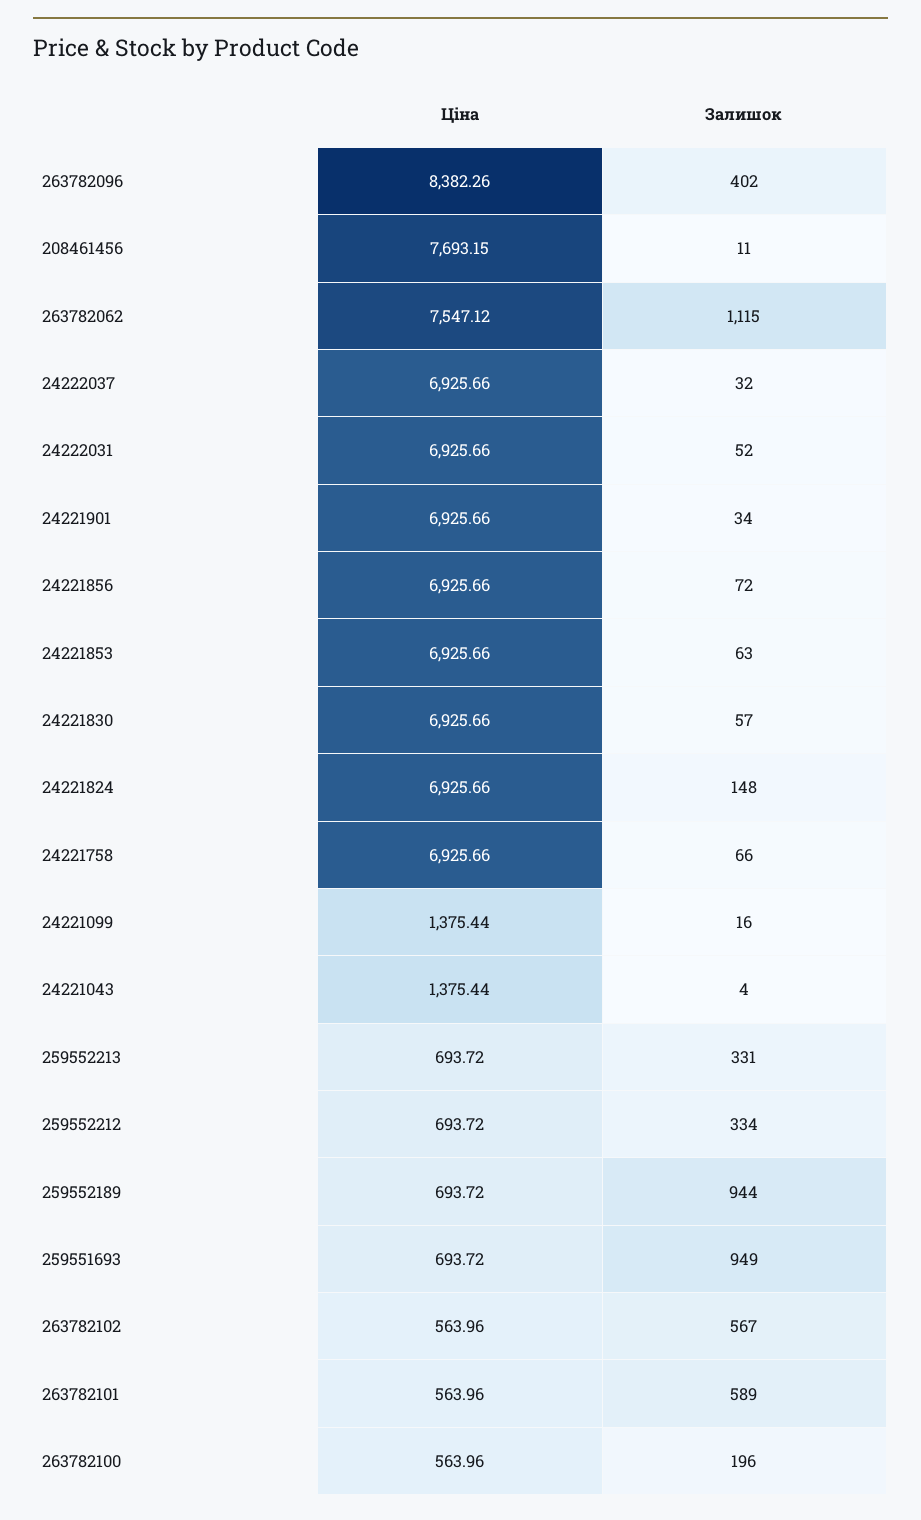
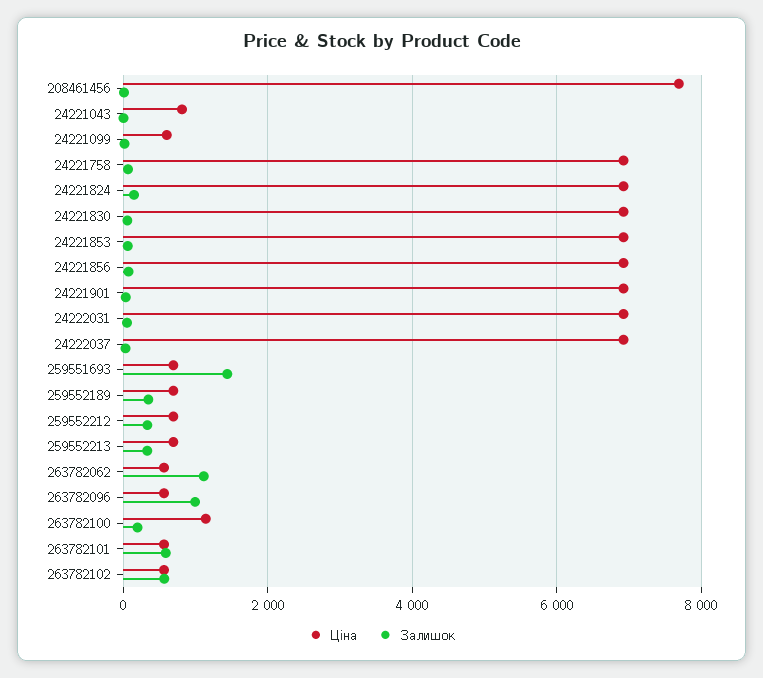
Ціна, 263782096: 8382.26 -> 600
Залишок, 263782096: 402 -> 1000
Ціна, 263782062: 7547.12 -> 600
Ціна, 24221099: 1375.44 -> 600
Ціна, 24221043: 1375.44 -> 800
Залишок, 259552189: 944 -> 400
Залишок, 259551693: 949 -> 1400
Ціна, 263782100: 563.96 -> 1200

